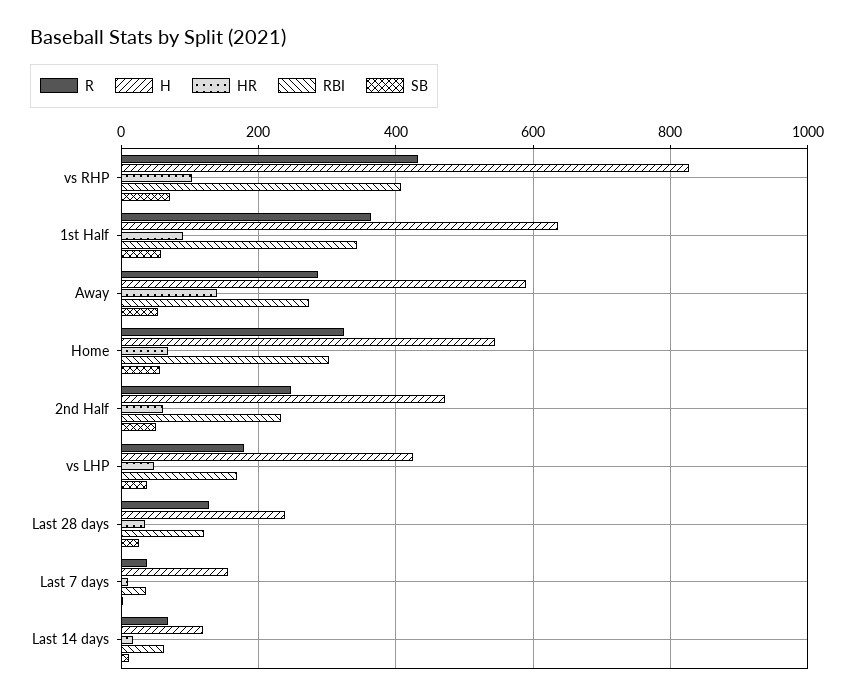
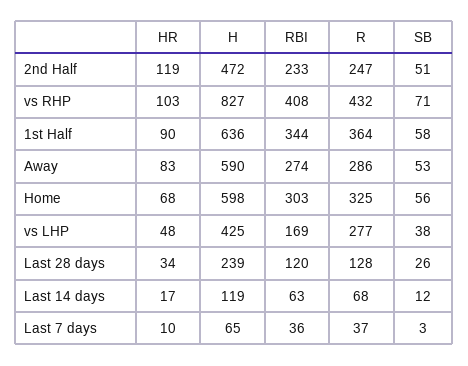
HR, Away: 140 -> 83
H, Home: 540 -> 598
HR, 2nd Half: 60 -> 119
R, vs LHP: 180 -> 277
H, Last 7 days: 160 -> 65

